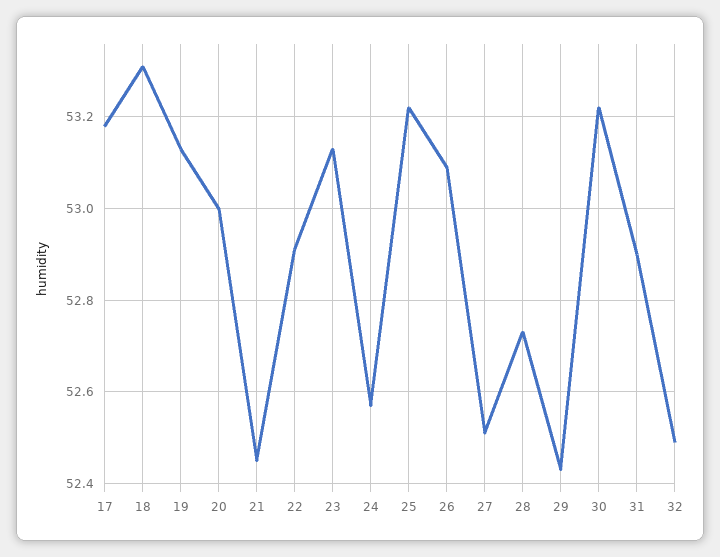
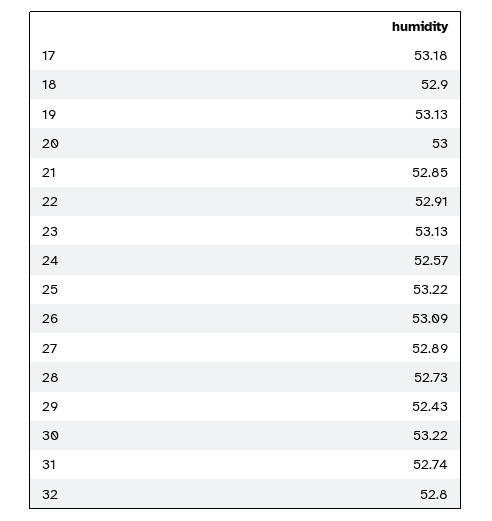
18: 53.3 -> 52.9
21: 52.45 -> 52.85
27: 52.5 -> 52.89
31: 52.9 -> 52.74
32: 52.5 -> 52.8

